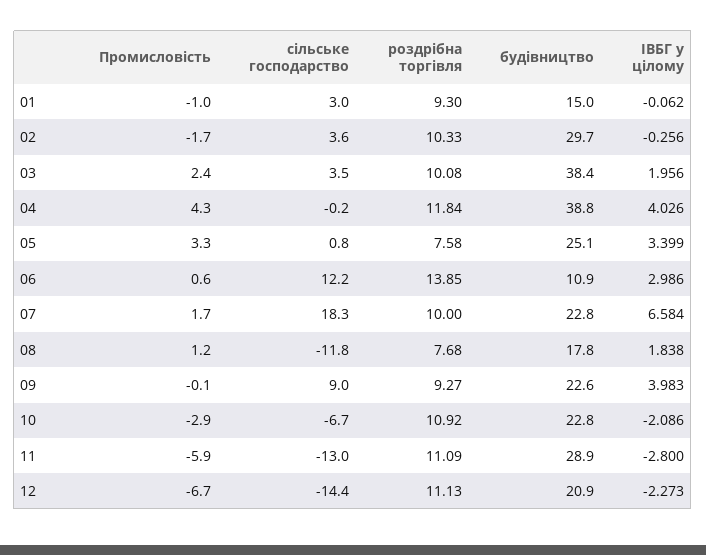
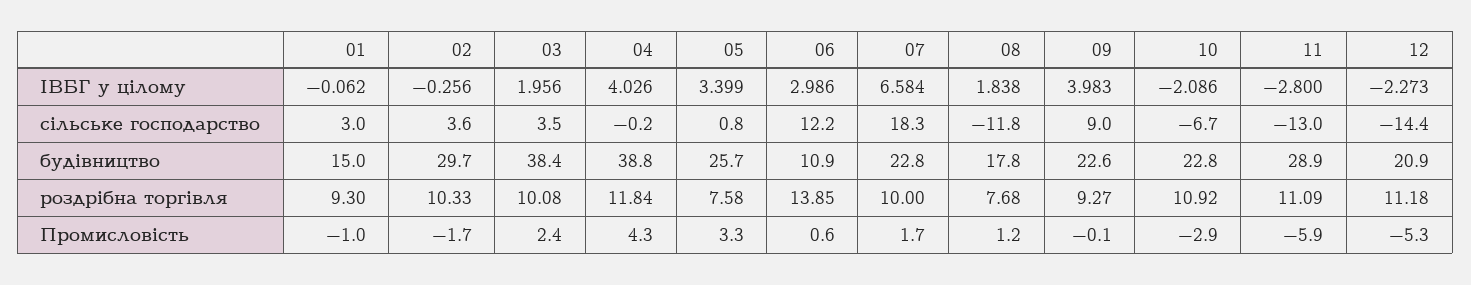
будівництво, 05: 25.1 -> 25.7
Промисловість, 12: -6.7 -> -5.3
роздрібна торгівля, 12: 11.13 -> 11.18

